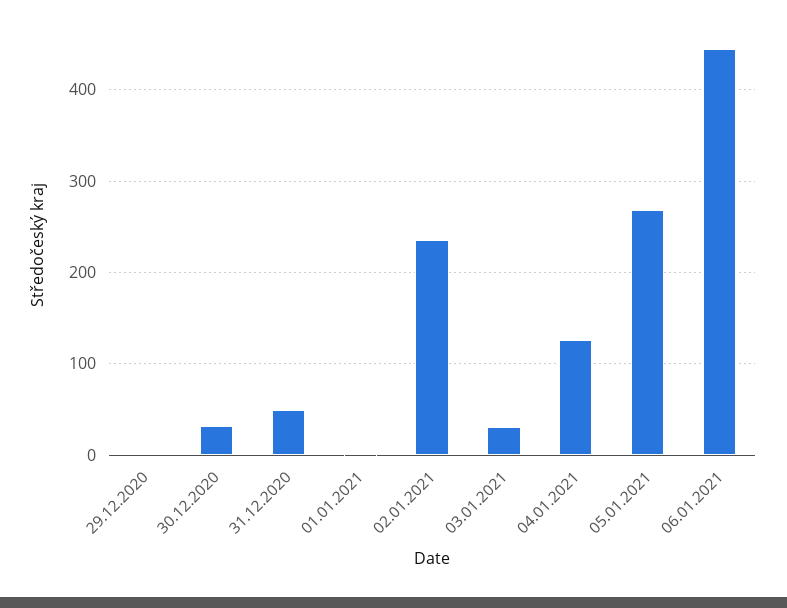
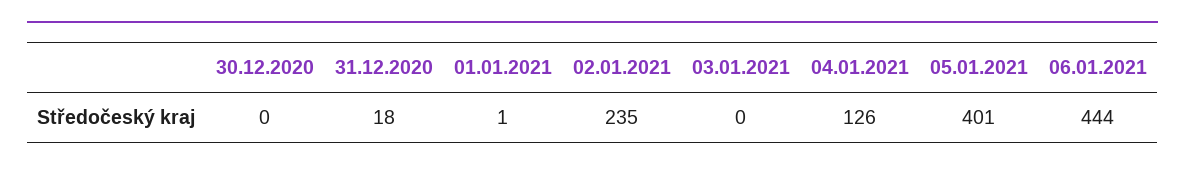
29.12.2020: 0 -> none
30.12.2020: 30 -> 0
31.12.2020: 50 -> 18
03.01.2021: 30 -> 0
05.01.2021: 270 -> 401

